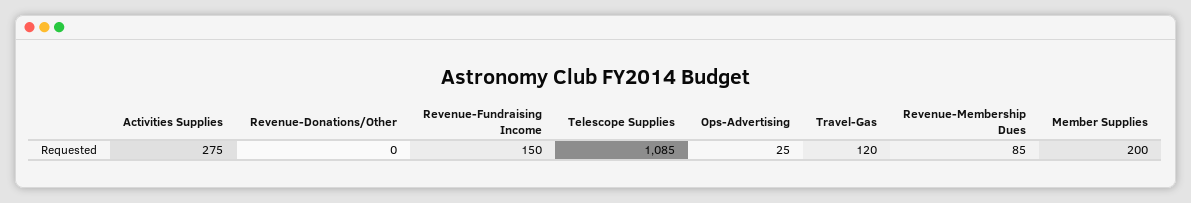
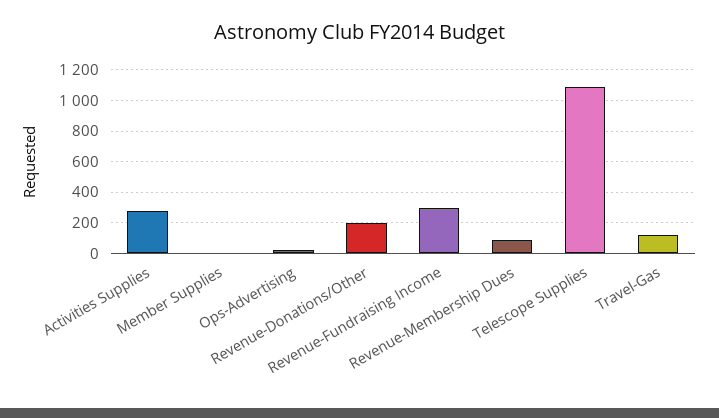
Revenue-Donations/Other: 0 -> 200
Revenue-Fundraising Income: 150 -> 300
Member Supplies: 200 -> 0

